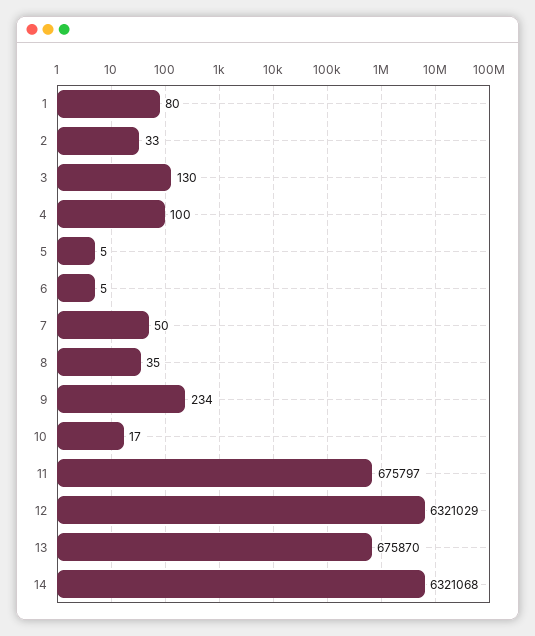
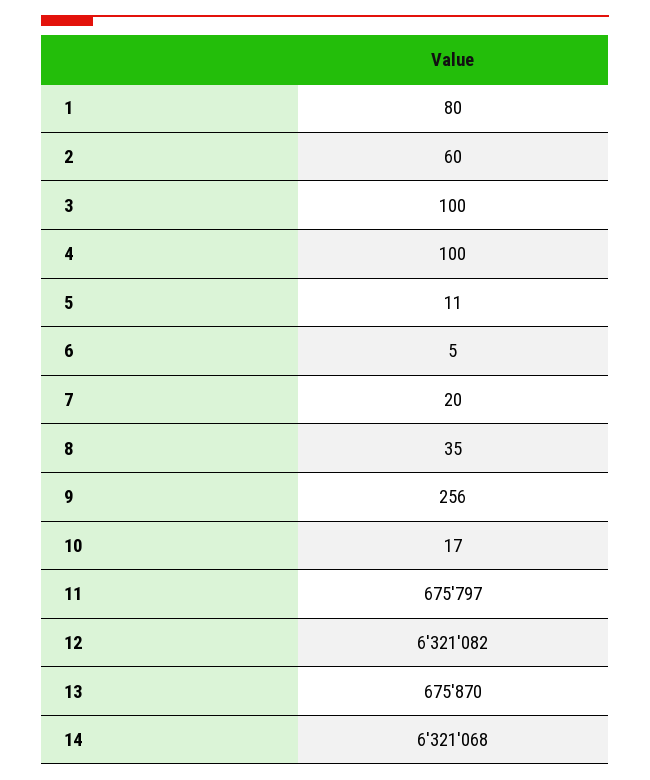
2: 33 -> 60
3: 130 -> 100
5: 5 -> 11
7: 50 -> 20
9: 234 -> 256
12: 6321029 -> 6321082

